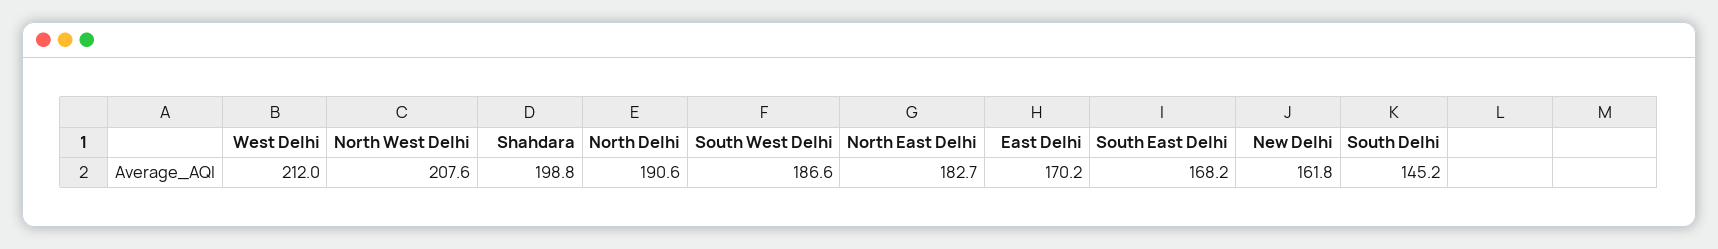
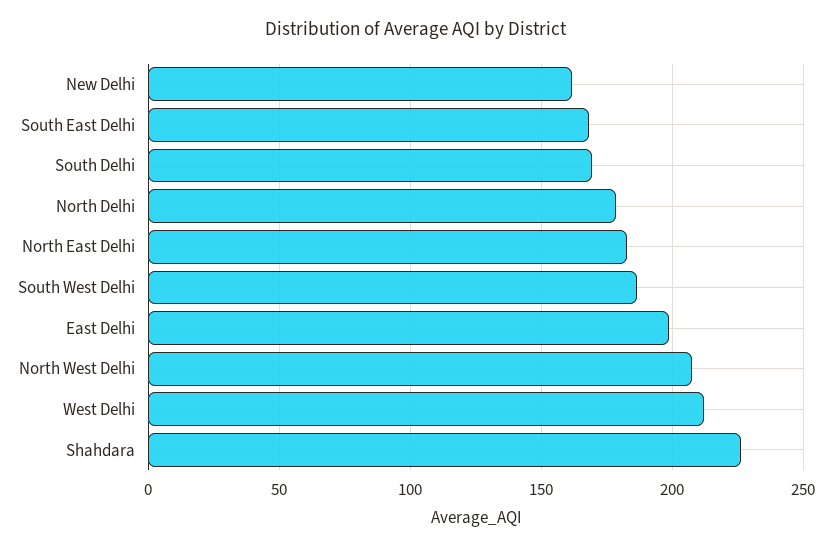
Shahdara: 198.8 -> 225
North Delhi: 190.6 -> 180
East Delhi: 170.2 -> 200
South Delhi: 145.2 -> 170

